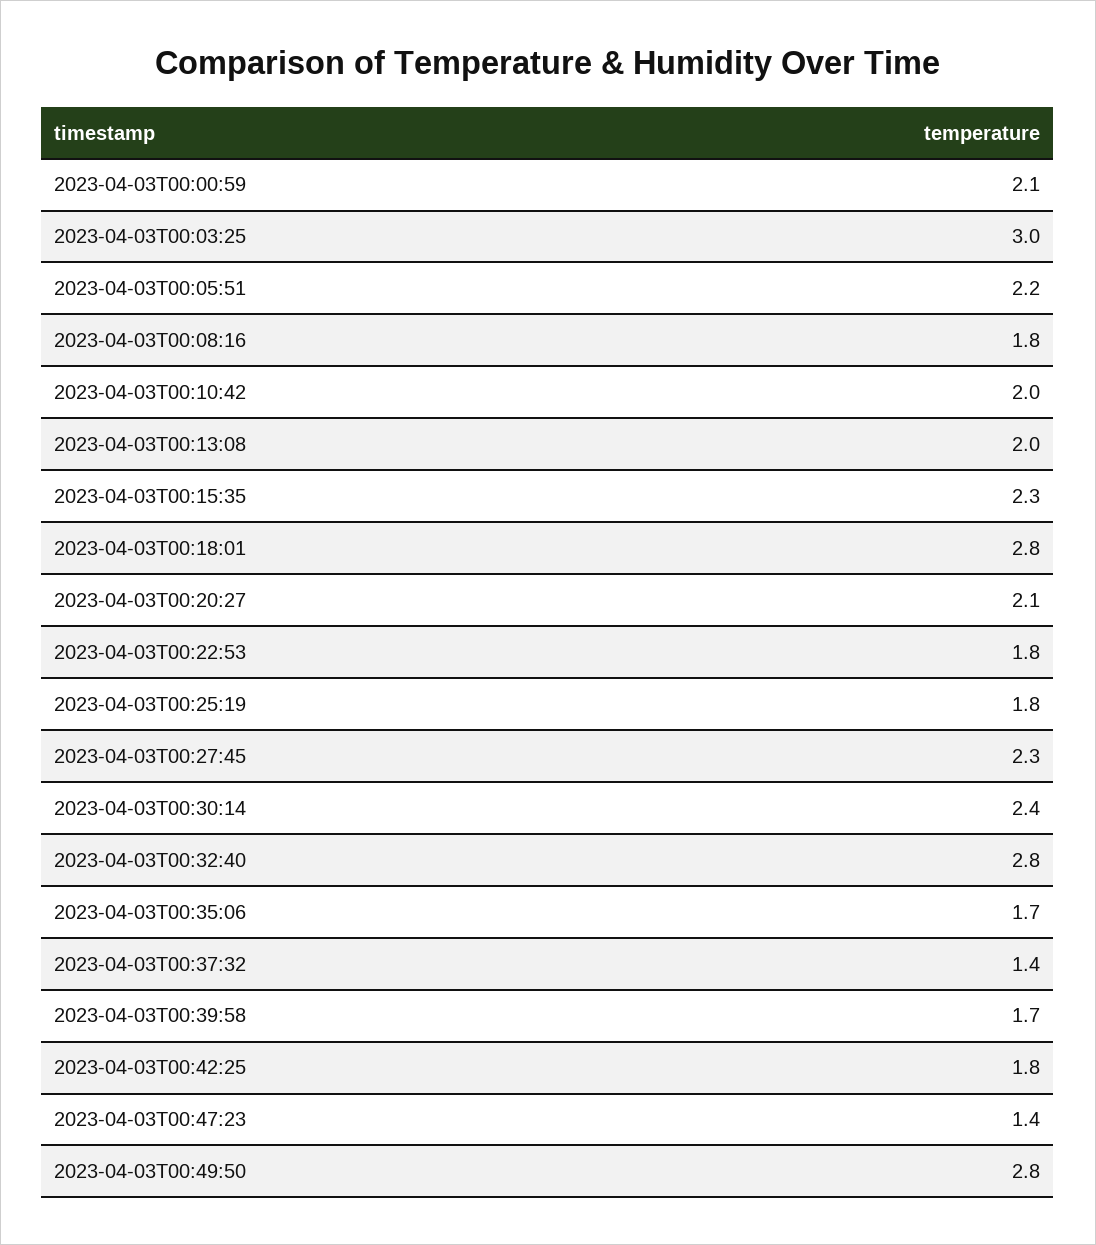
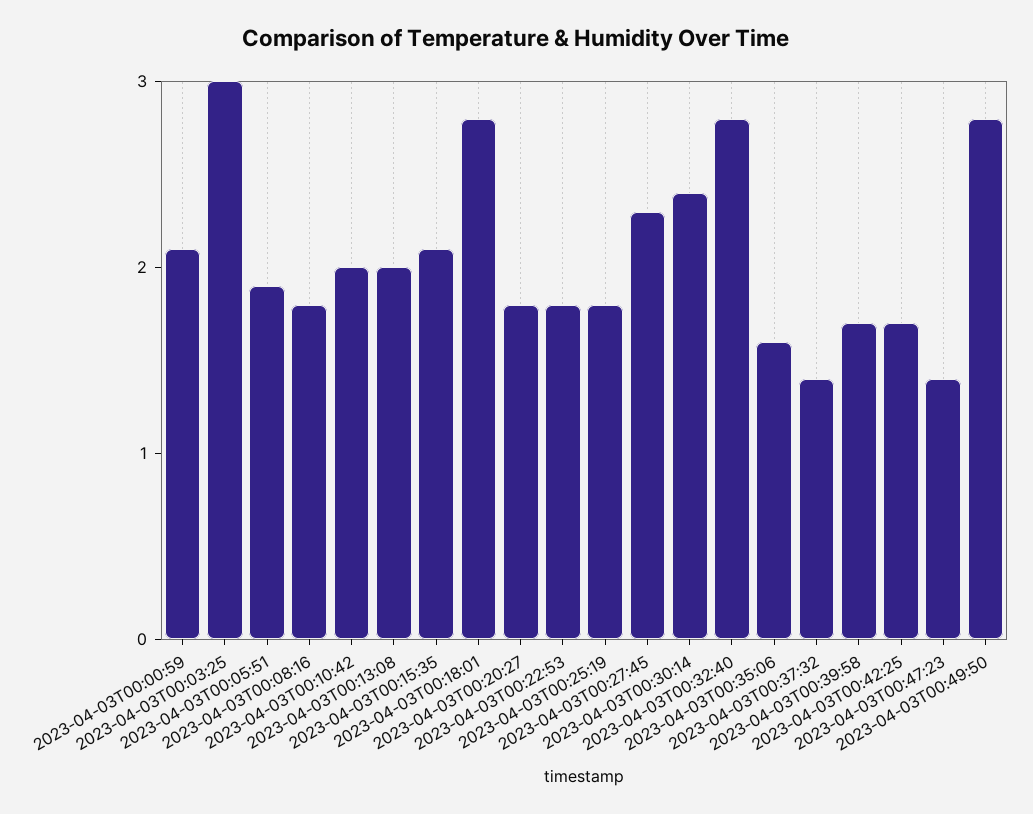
2023-04-03T00:05:51: 2.2 -> 1.9
2023-04-03T00:15:35: 2.3 -> 2.1
2023-04-03T00:20:27: 2.1 -> 1.8
2023-04-03T00:35:06: 1.7 -> 1.6
2023-04-03T00:42:25: 1.8 -> 1.7

